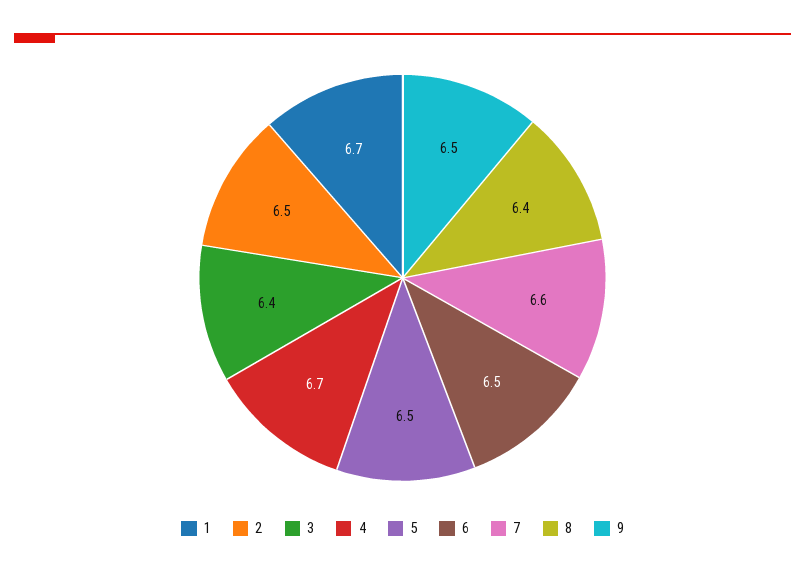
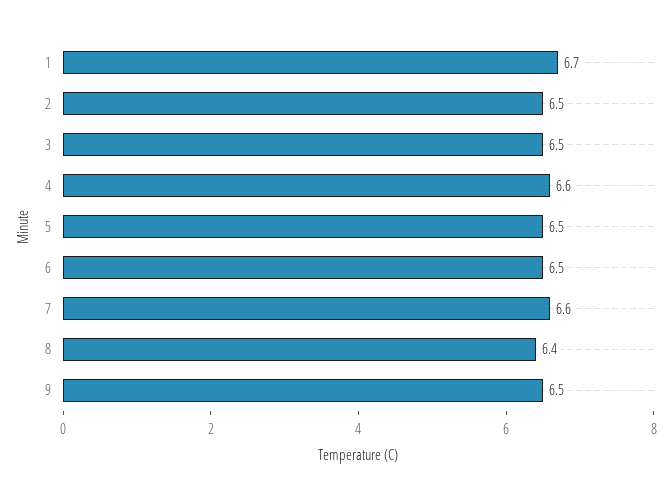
3: 6.4 -> 6.5
4: 6.7 -> 6.6

